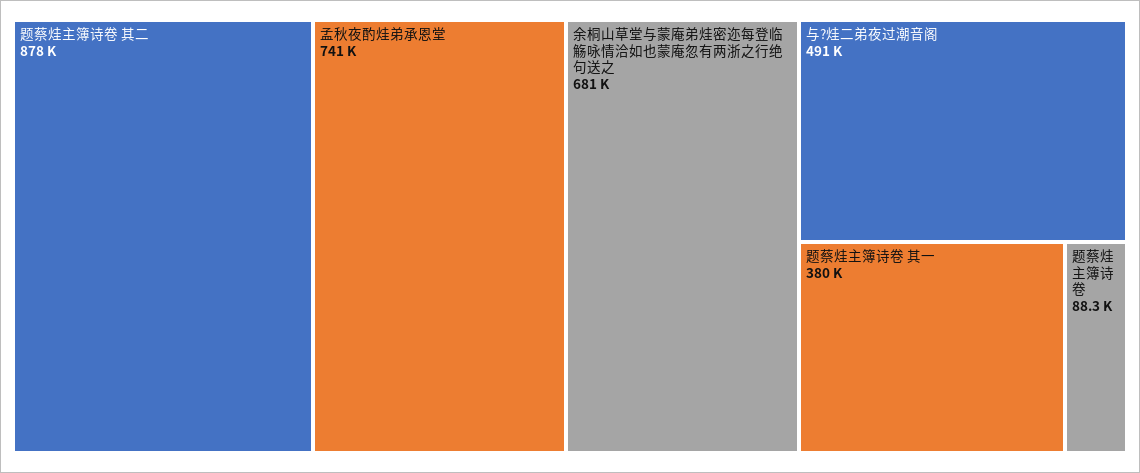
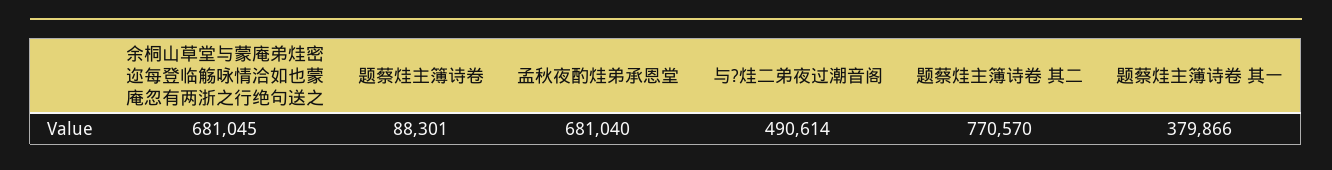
题蔡烓主簿诗卷 其二: 878000 -> 770570
孟秋夜酌烓弟承恩堂: 741000 -> 681040

